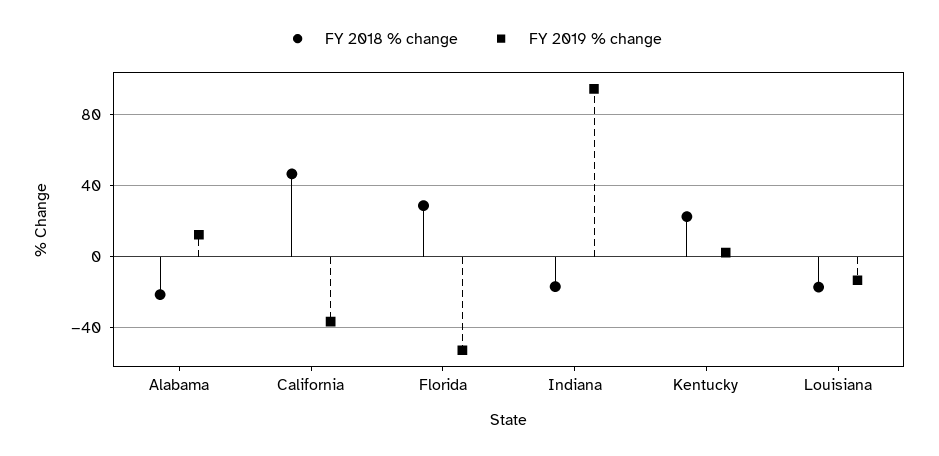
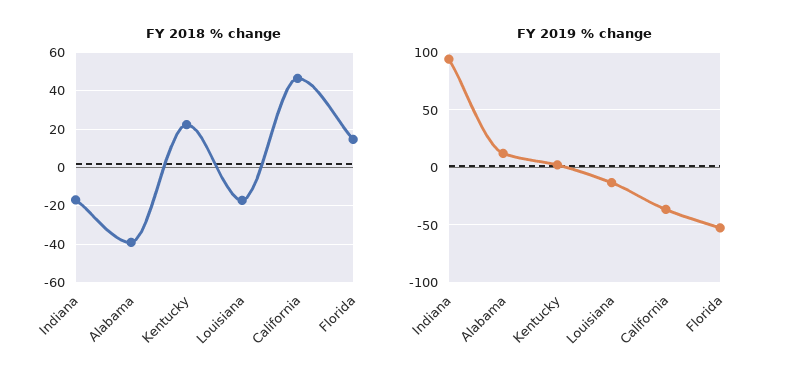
FY 2018 % change, Alabama: -20 -> -40
FY 2018 % change, Florida: 30 -> 15

